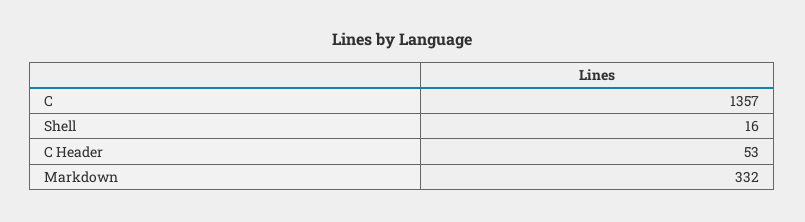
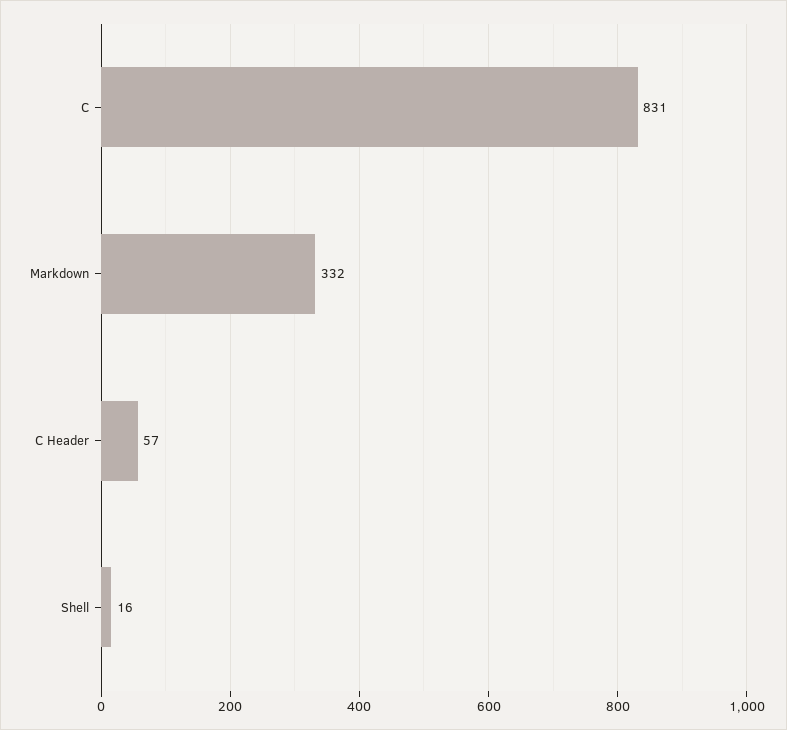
C: 1357 -> 831
C Header: 53 -> 57

